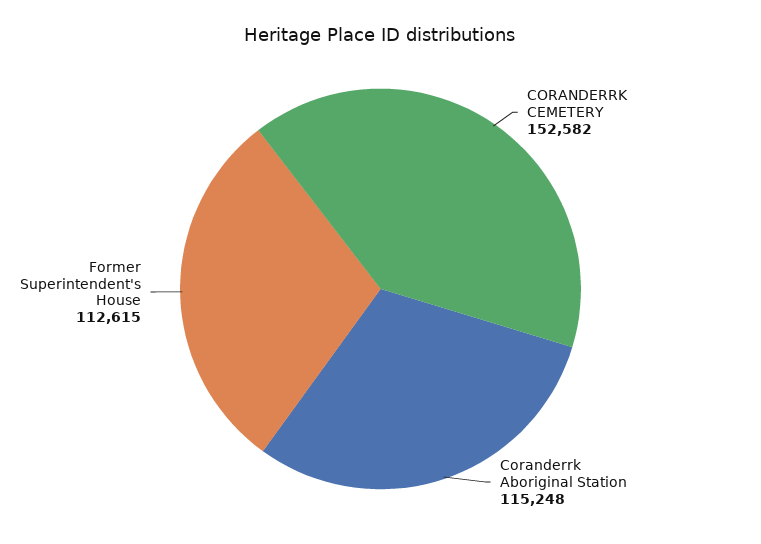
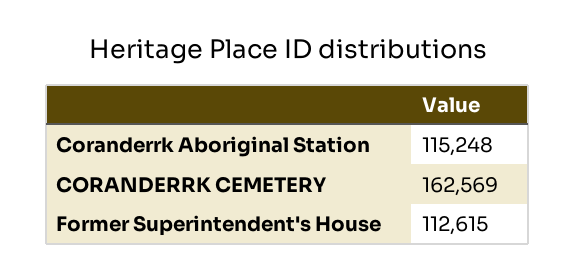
CORANDERRK CEMETERY: 152582 -> 162569

